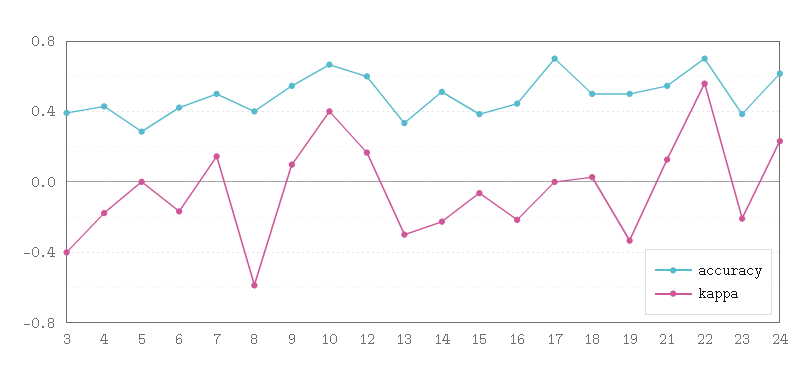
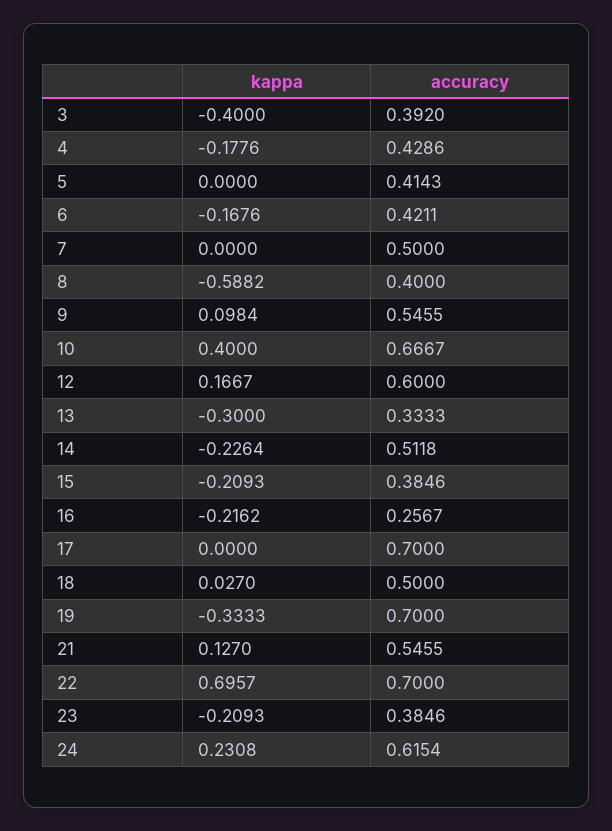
accuracy, 5: 0.3 -> 0.4143
kappa, 7: 0.15 -> 0
kappa, 15: -0.05 -> -0.2093
accuracy, 16: 0.45 -> 0.2567
accuracy, 19: 0.5 -> 0.7
kappa, 22: 0.55 -> 0.6957

